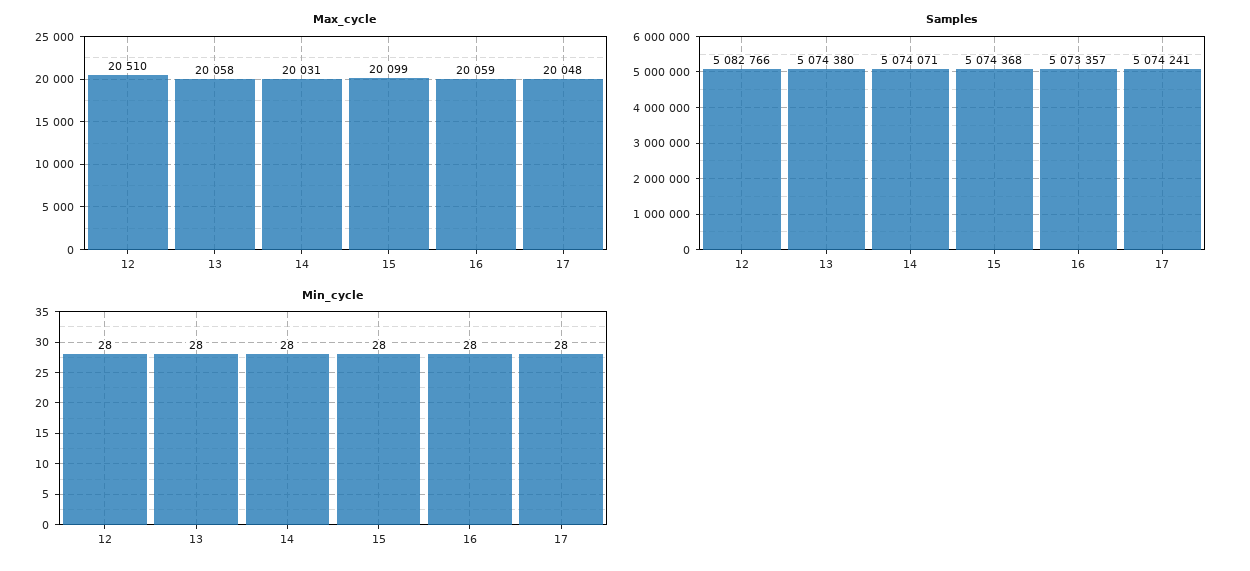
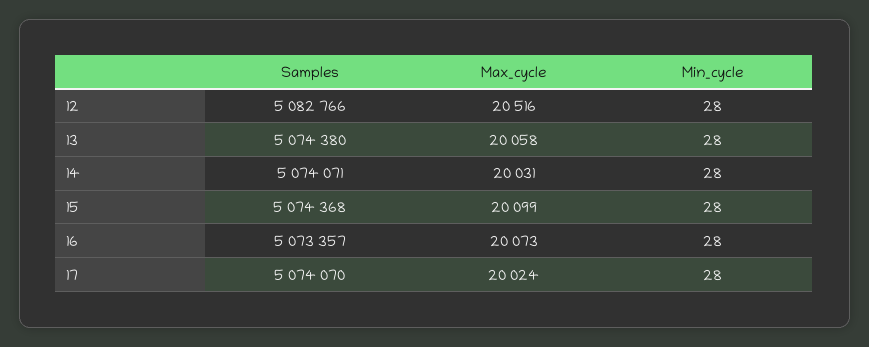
Max_cycle, 12: 20510 -> 20516
Max_cycle, 16: 20059 -> 20073
Max_cycle, 17: 20048 -> 20024
Samples, 17: 5074241 -> 5074070

